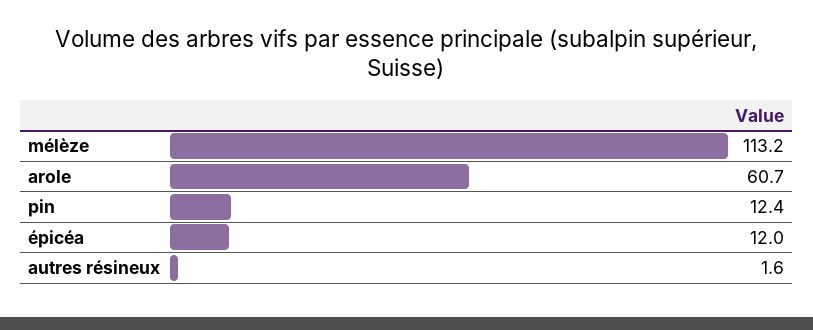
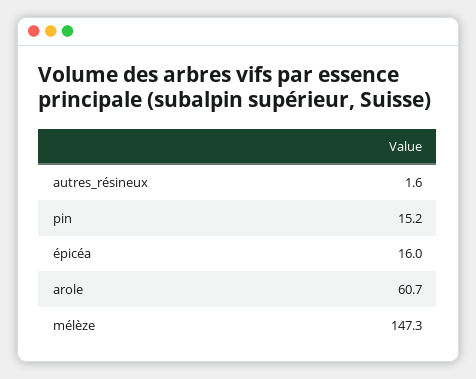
mélèze: 113.2 -> 147.3
pin: 12.4 -> 15.2
épicéa: 12 -> 16

